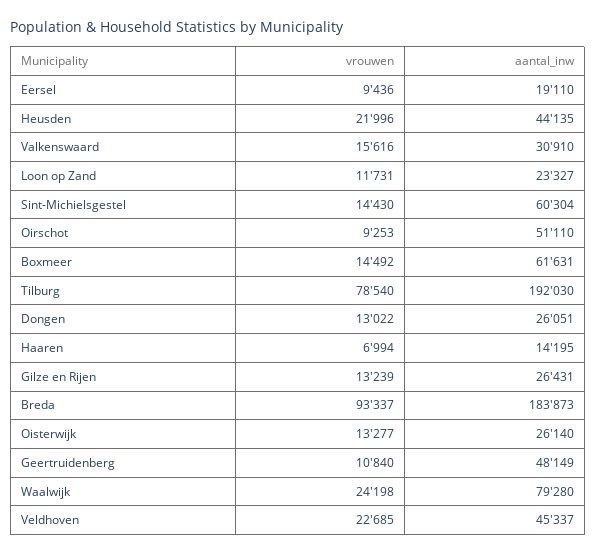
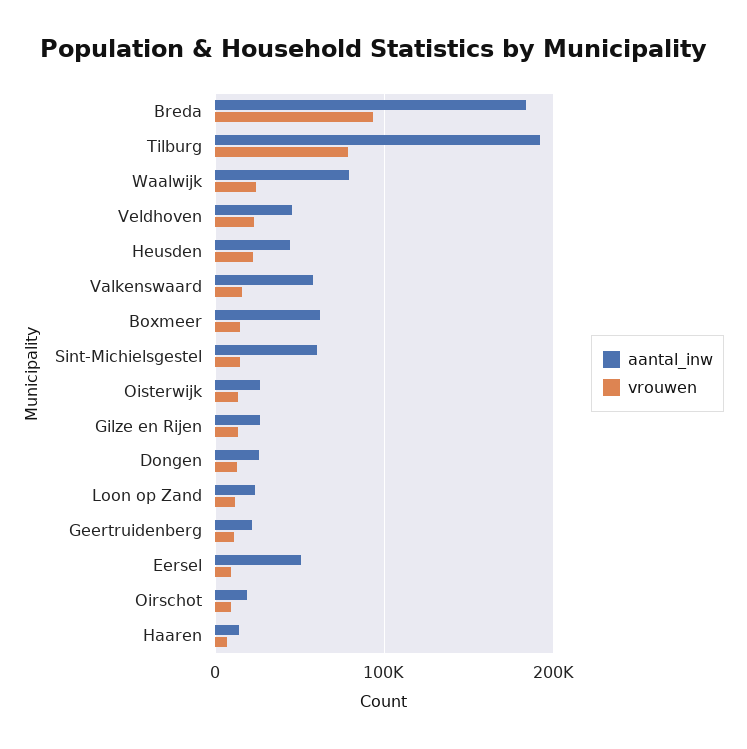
aantal_inw, Eersel: 19110 -> 50000
aantal_inw, Valkenswaard: 30910 -> 60000
aantal_inw, Oirschot: 51110 -> 20000
aantal_inw, Geertruidenberg: 48149 -> 20000

